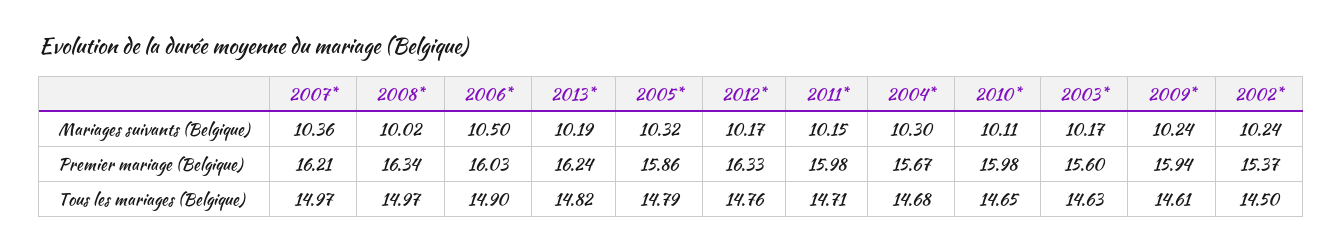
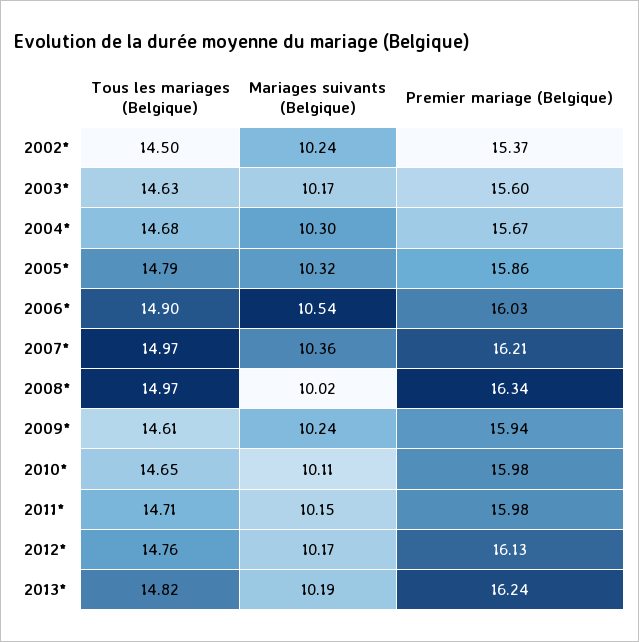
2006*, Mariages suivants (Belgique): 10.5 -> 10.54
2012*, Premier mariage (Belgique): 16.33 -> 16.13

